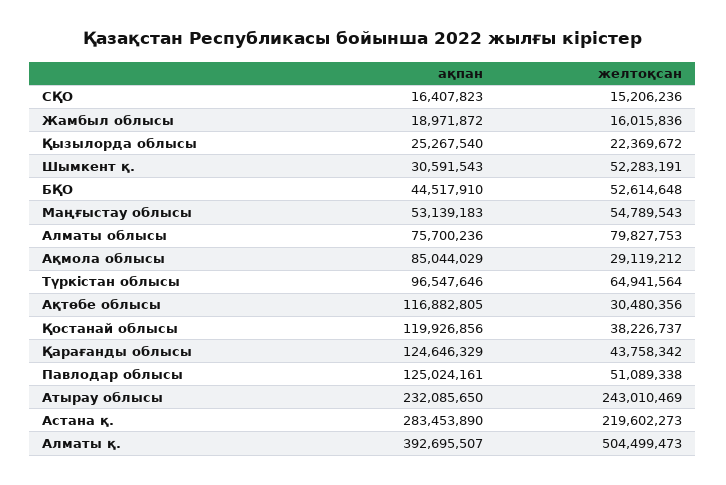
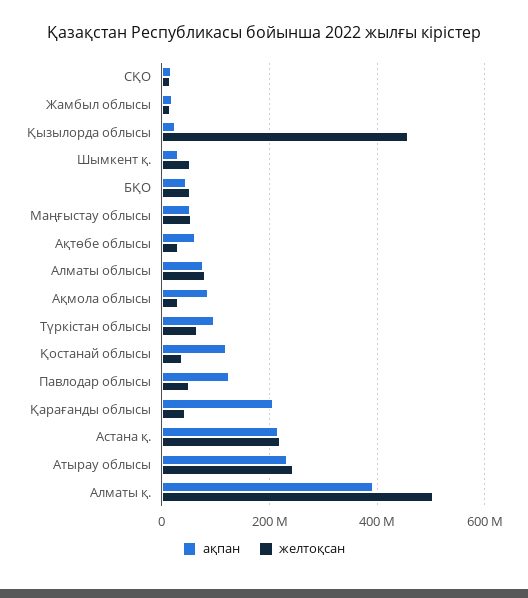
желтоқсан, Қызылорда облысы: 22369672 -> 460000000
ақпан, Ақтөбе облысы: 116882805 -> 60000000
ақпан, Қарағанды облысы: 124646329 -> 200000000
ақпан, Астана қ.: 283453890 -> 220000000

